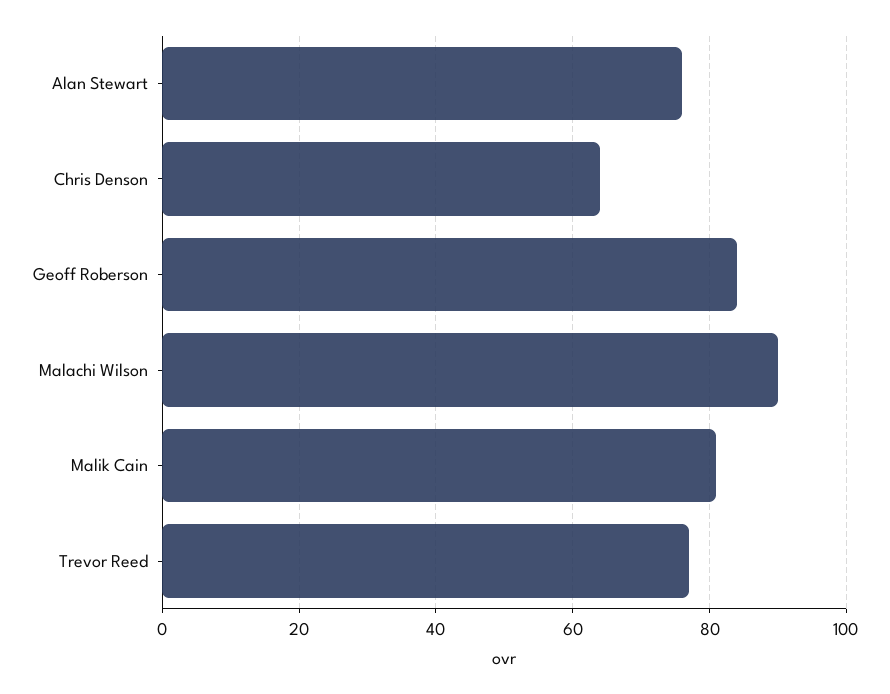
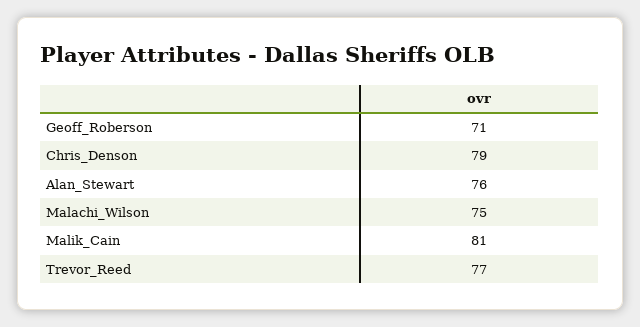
Chris Denson: 65 -> 79
Geoff Roberson: 85 -> 71
Malachi Wilson: 90 -> 75

